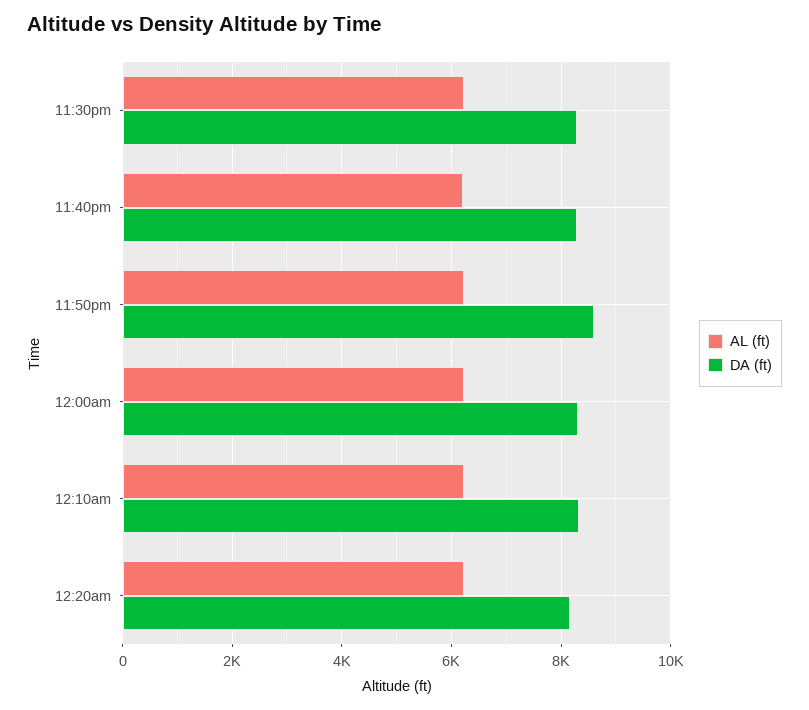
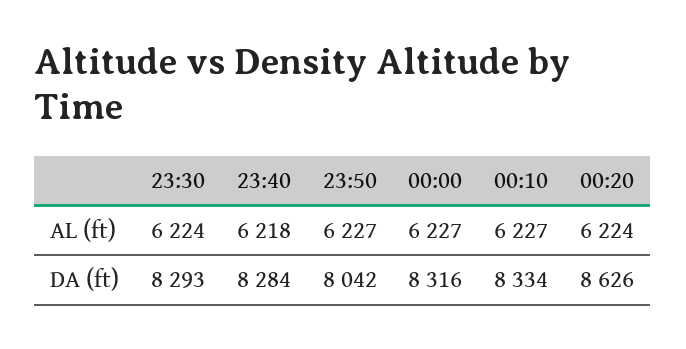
DA (ft), 11:50pm: 8600 -> 8042
DA (ft), 12:20am: 8200 -> 8626

